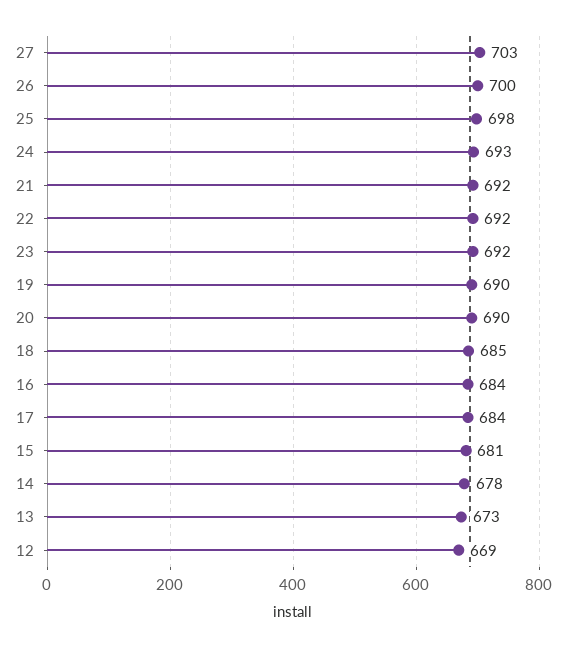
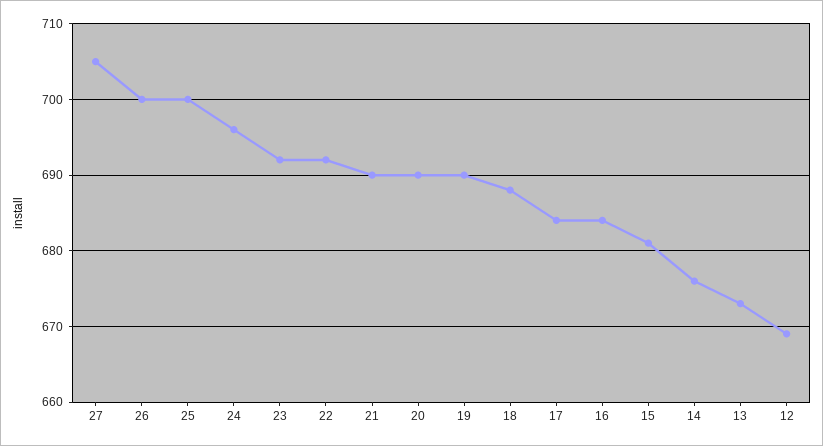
27: 703 -> 705
25: 698 -> 700
24: 693 -> 696
21: 692 -> 690
18: 685 -> 688
14: 678 -> 676

